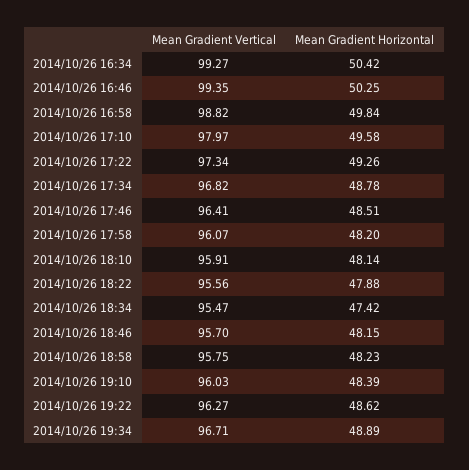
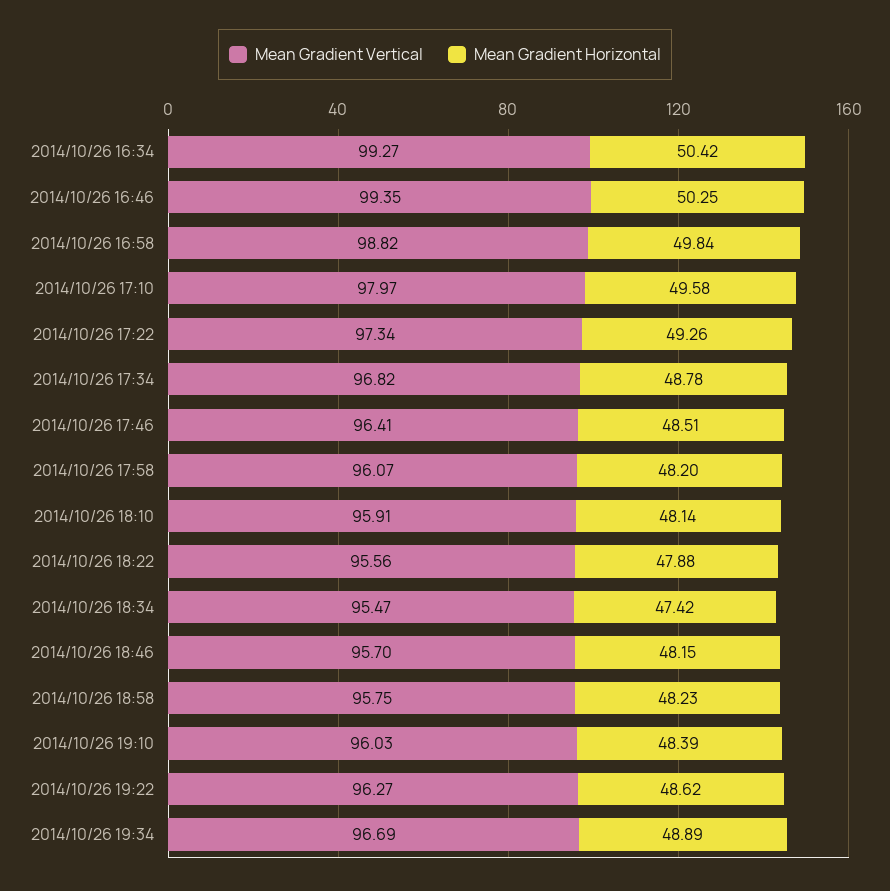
Mean Gradient Vertical, 2014/10/26 19:34: 96.71 -> 96.69

